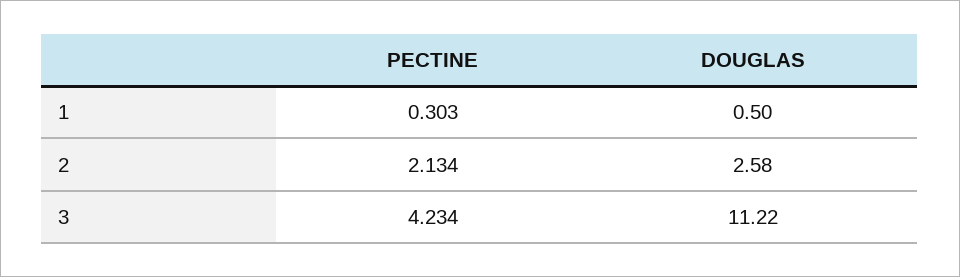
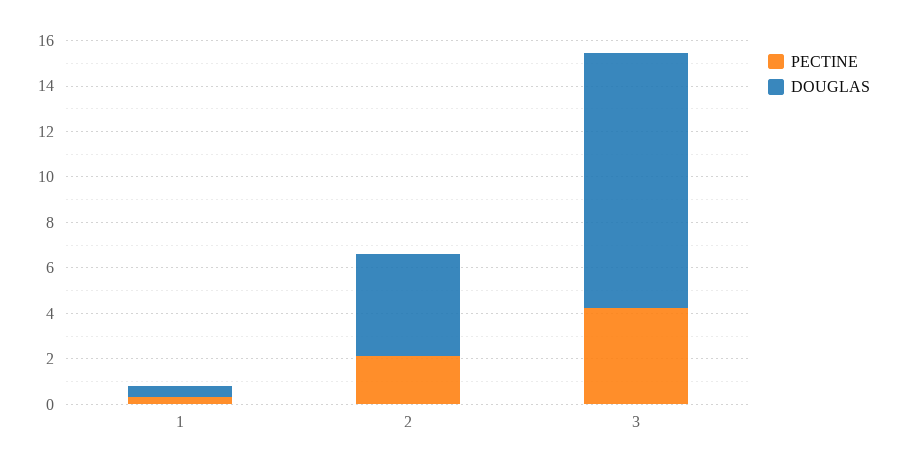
DOUGLAS, 2: 2.58 -> 4.5

